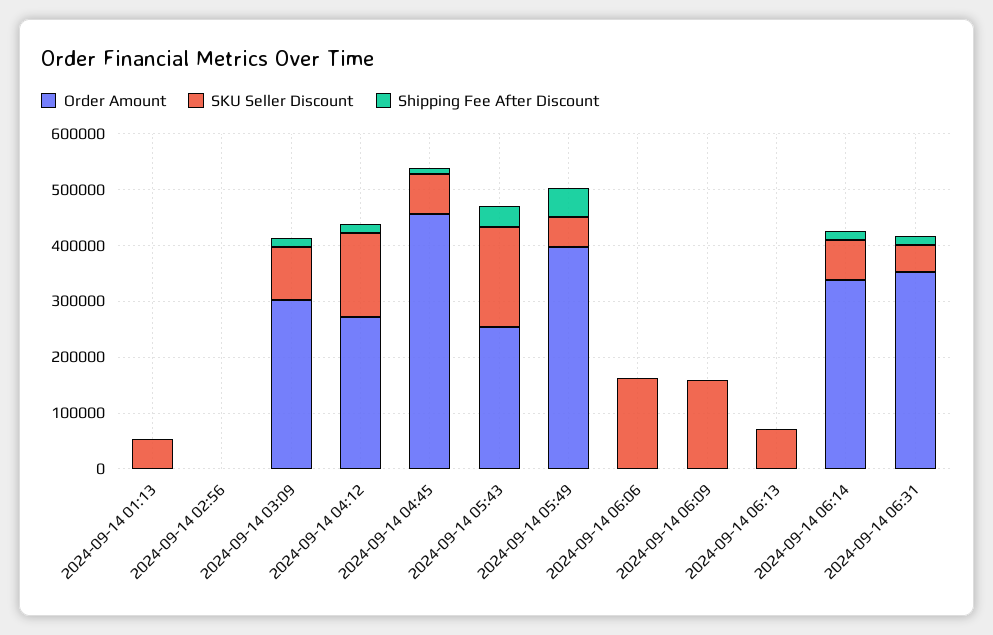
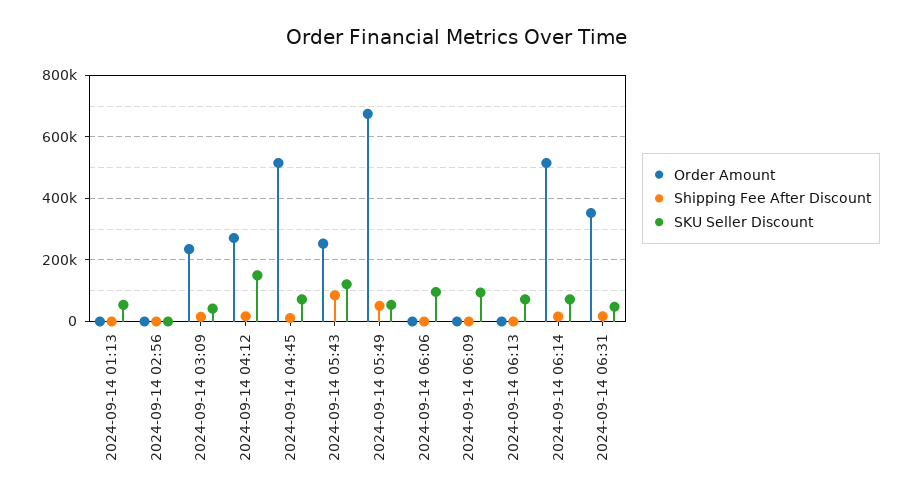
Order Amount, 2024-09-14 03:09: 300000 -> 240000
SKU Seller Discount, 2024-09-14 03:09: 100000 -> 40000
Order Amount, 2024-09-14 04:45: 460000 -> 520000
SKU Seller Discount, 2024-09-14 05:43: 180000 -> 120000
Shipping Fee After Discount, 2024-09-14 05:43: 40000 -> 80000
Order Amount, 2024-09-14 05:49: 400000 -> 680000
SKU Seller Discount, 2024-09-14 06:06: 160000 -> 100000
SKU Seller Discount, 2024-09-14 06:09: 160000 -> 100000
Order Amount, 2024-09-14 06:14: 340000 -> 520000

